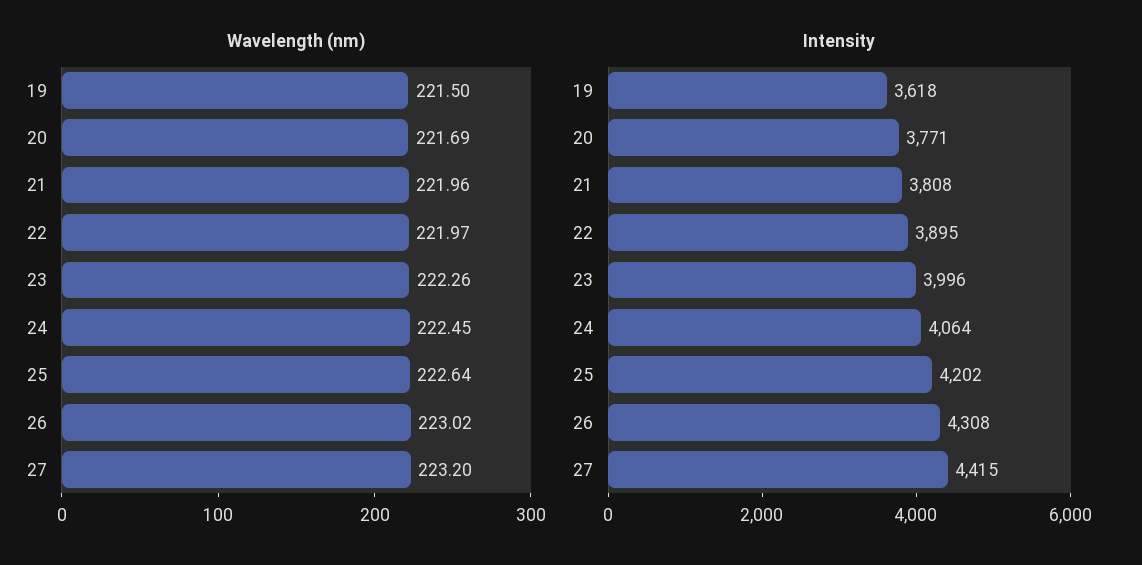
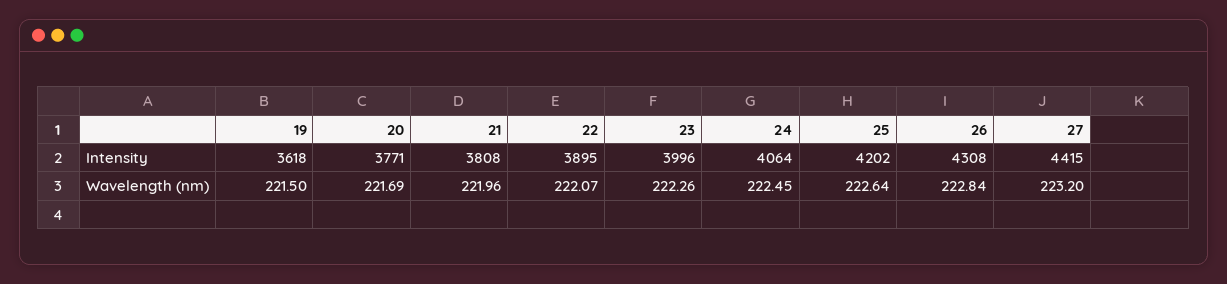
Wavelength (nm), 22: 221.97 -> 222.07
Wavelength (nm), 26: 223.02 -> 222.84

